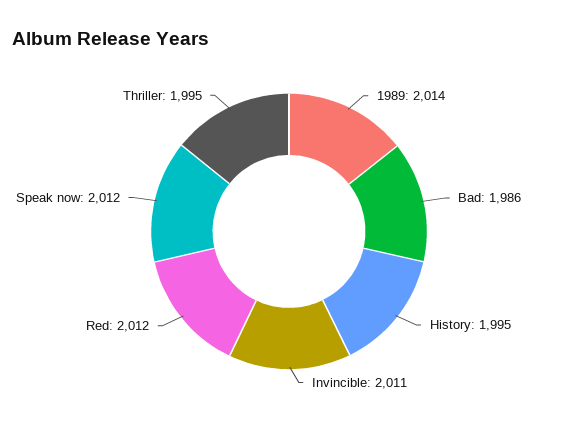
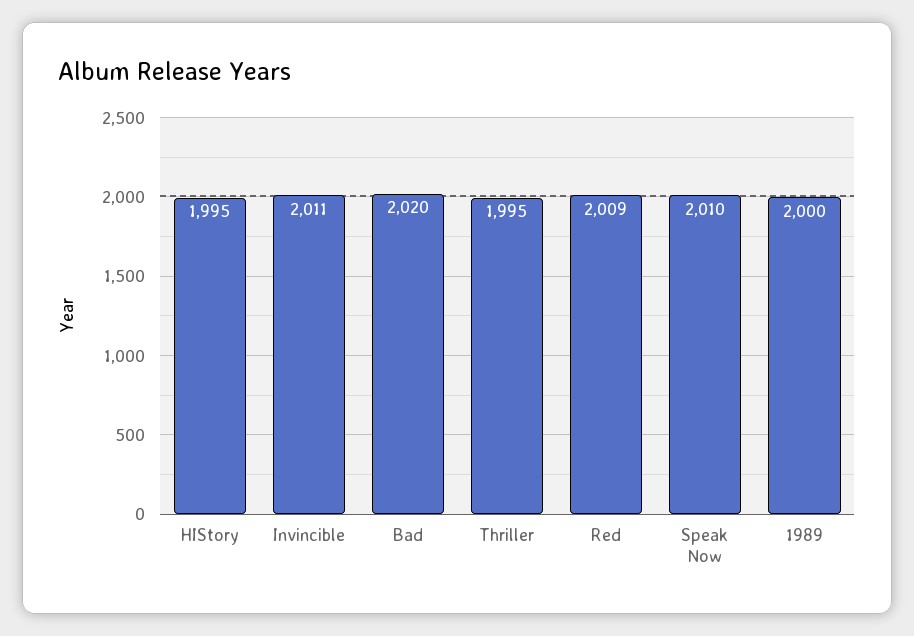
1989: 2014 -> 2000
Bad: 1986 -> 2020
Red: 2012 -> 2009
Speak now: 2012 -> 2010

